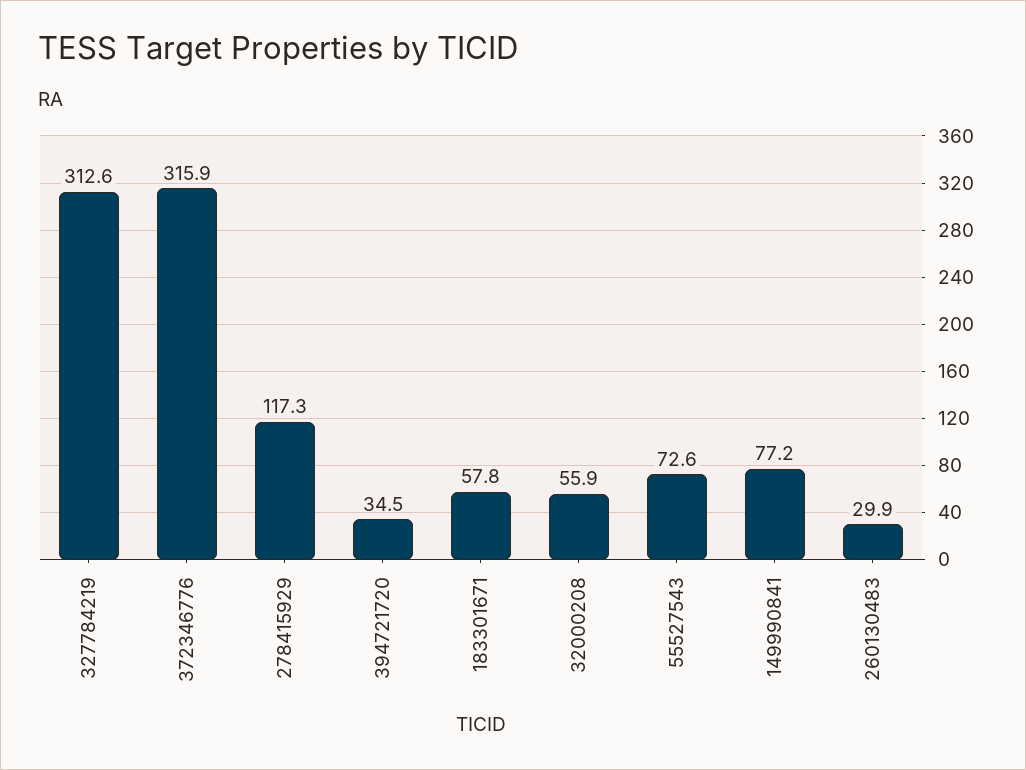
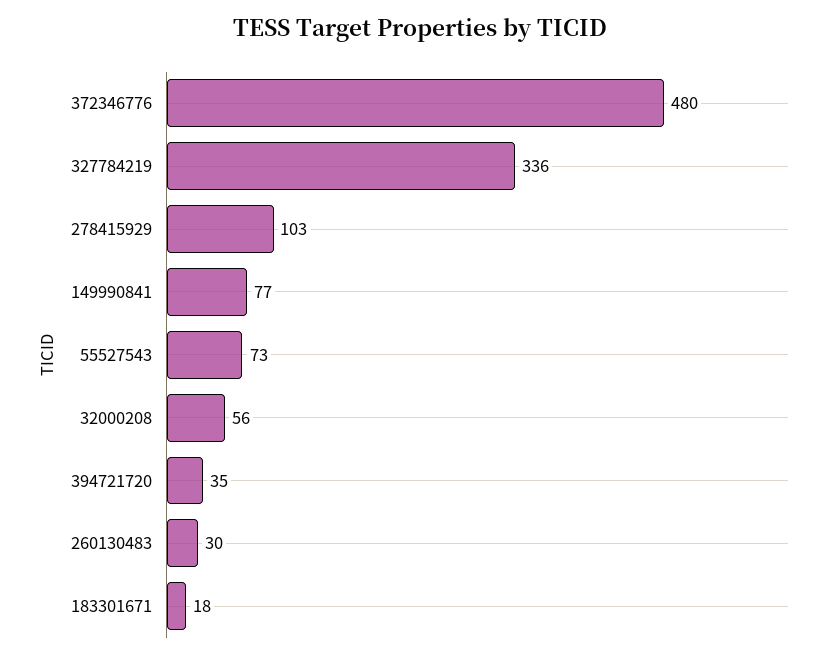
327784219: 312.6 -> 336
372346776: 315.9 -> 480
278415929: 117.3 -> 103
183301671: 57.8 -> 18

